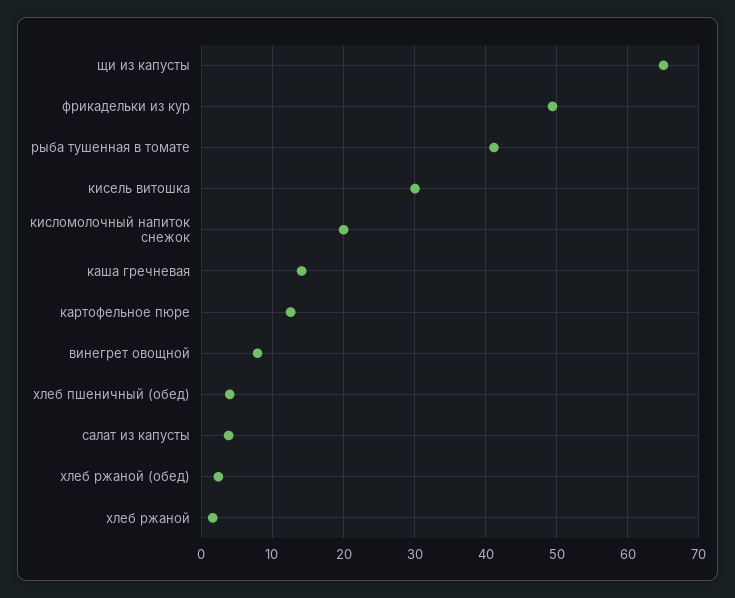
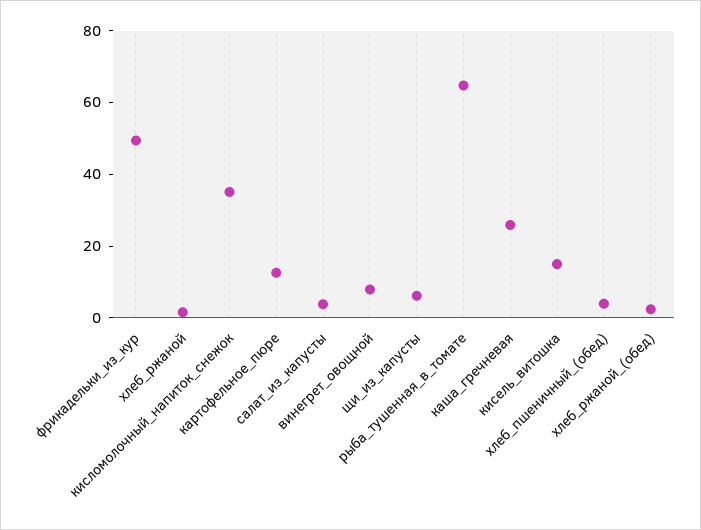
щи из капусты: 65 -> 5
рыба тушенная в томате: 41 -> 65
кисель витошка: 30 -> 15
кисломолочный напиток снежок: 20 -> 35
каша гречневая: 14 -> 25

